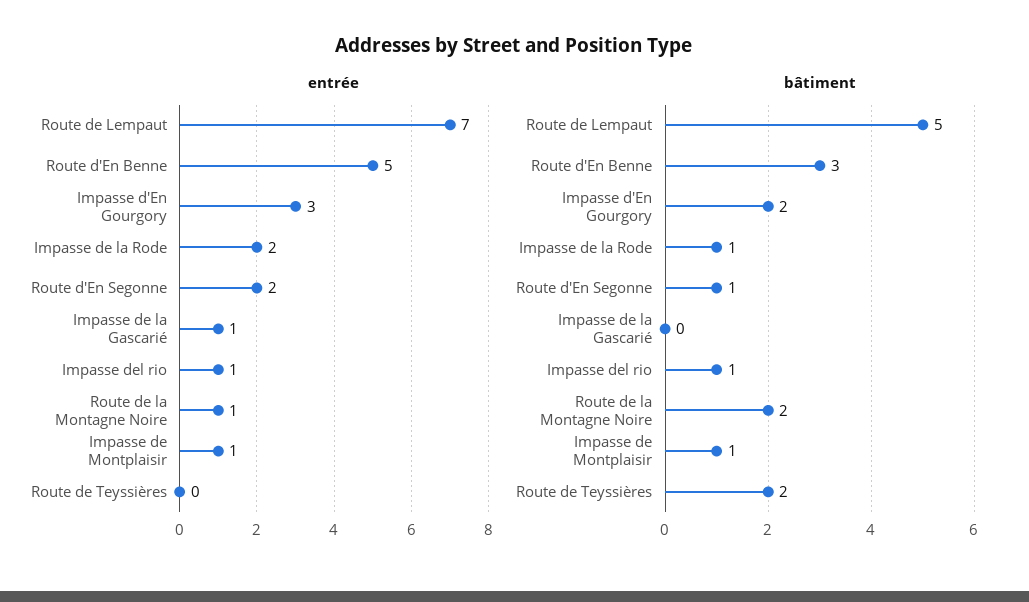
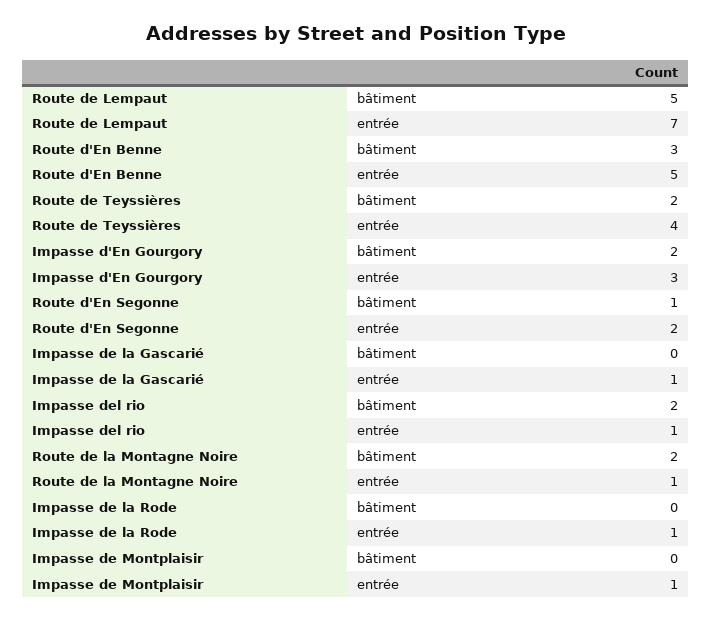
entrée, Impasse de la Rode: 2 -> 1
entrée, Route de Teyssières: 0 -> 4
bâtiment, Impasse de la Rode: 1 -> 0
bâtiment, Impasse del rio: 1 -> 2
bâtiment, Impasse de Montplaisir: 1 -> 0

